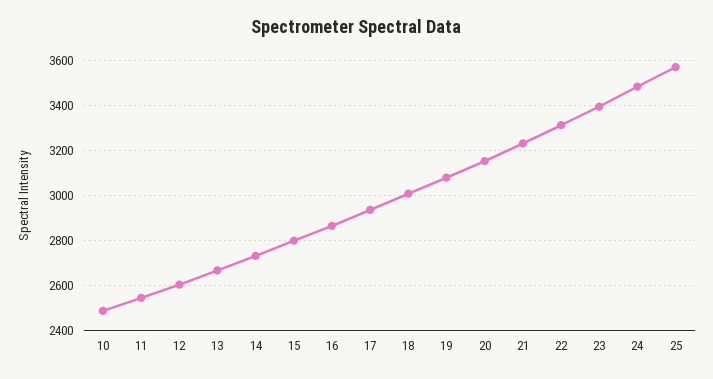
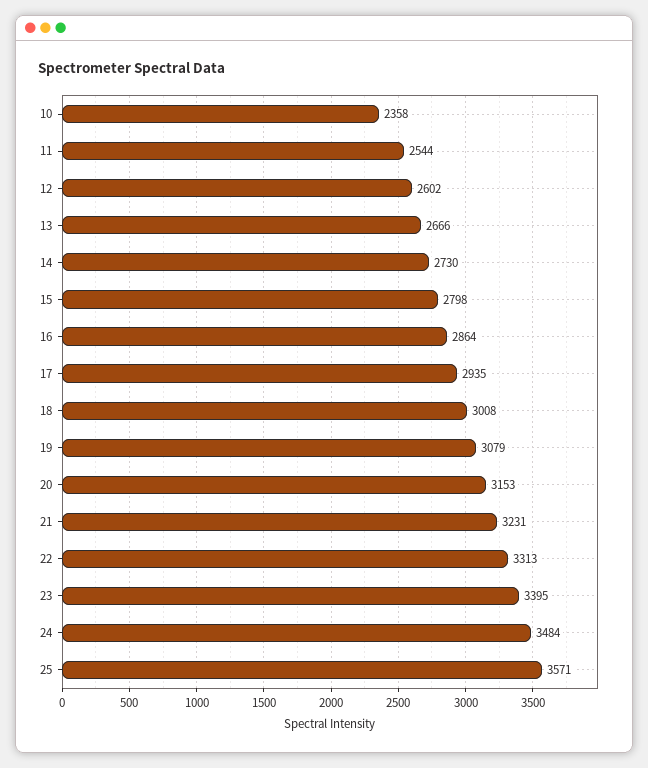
10: 2500 -> 2358

